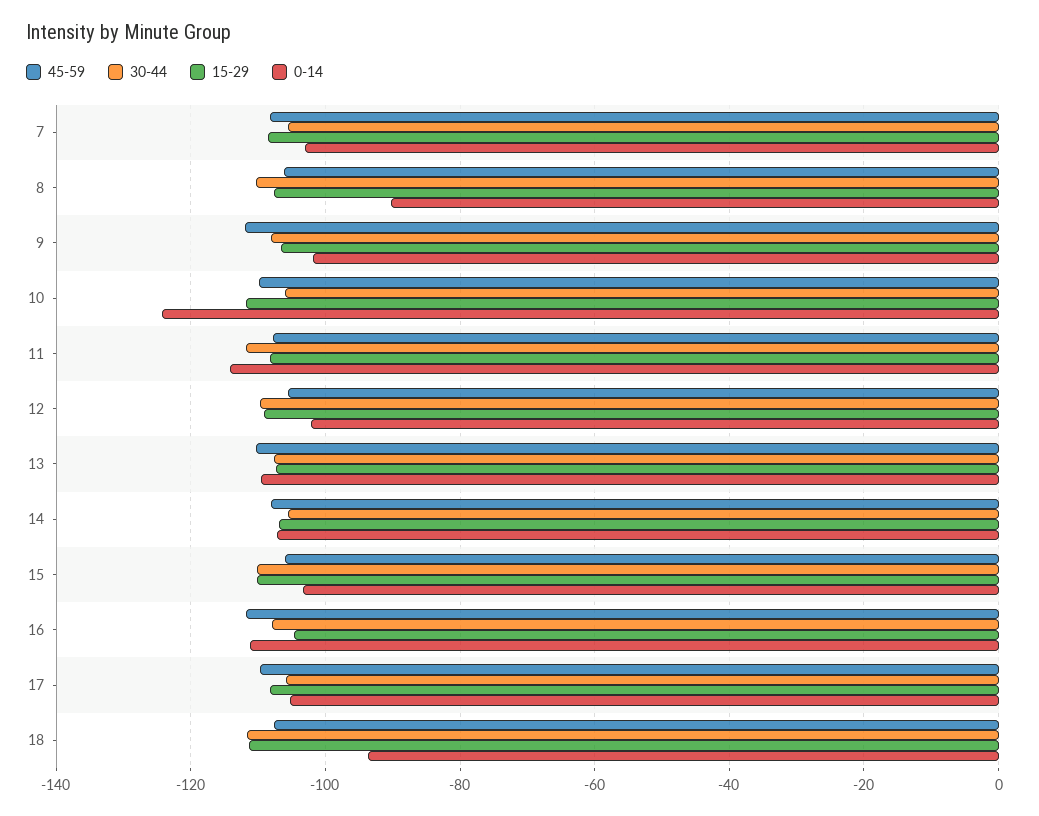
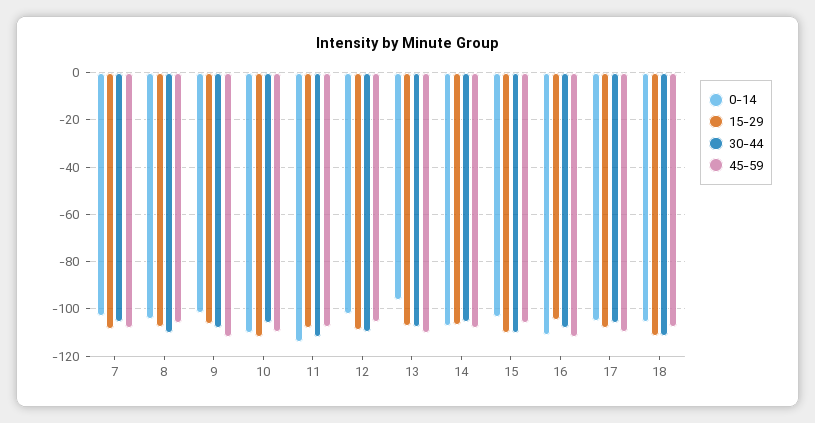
0-14, 8: -90 -> -105
0-14, 10: -124 -> -110
0-14, 13: -110 -> -95
0-14, 18: -94 -> -105

